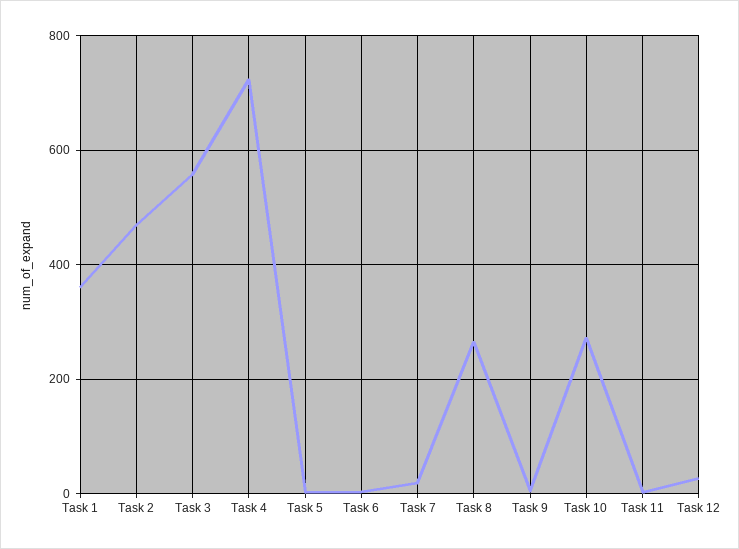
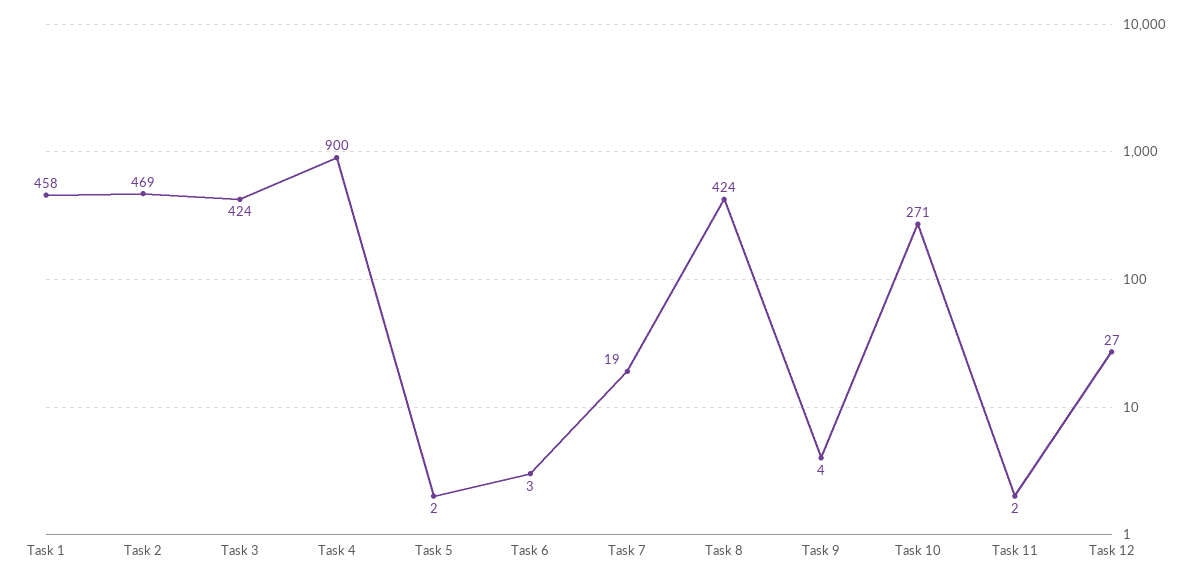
Task 1: 360 -> 458
Task 3: 560 -> 424
Task 4: 720 -> 900
Task 8: 260 -> 424

